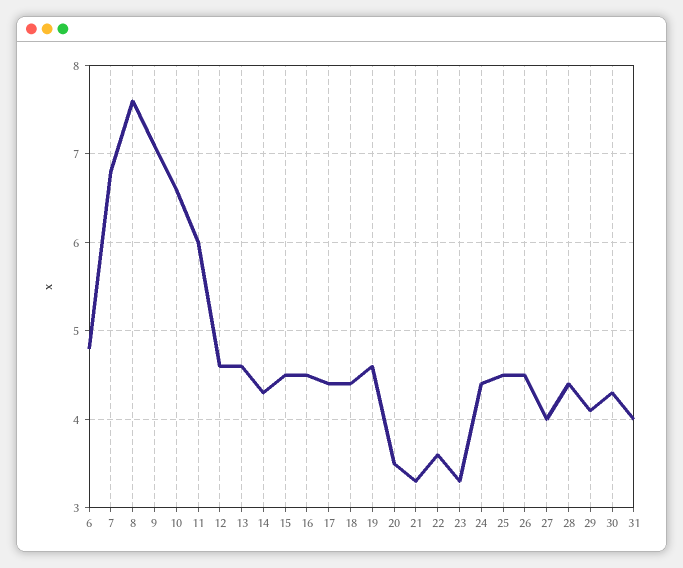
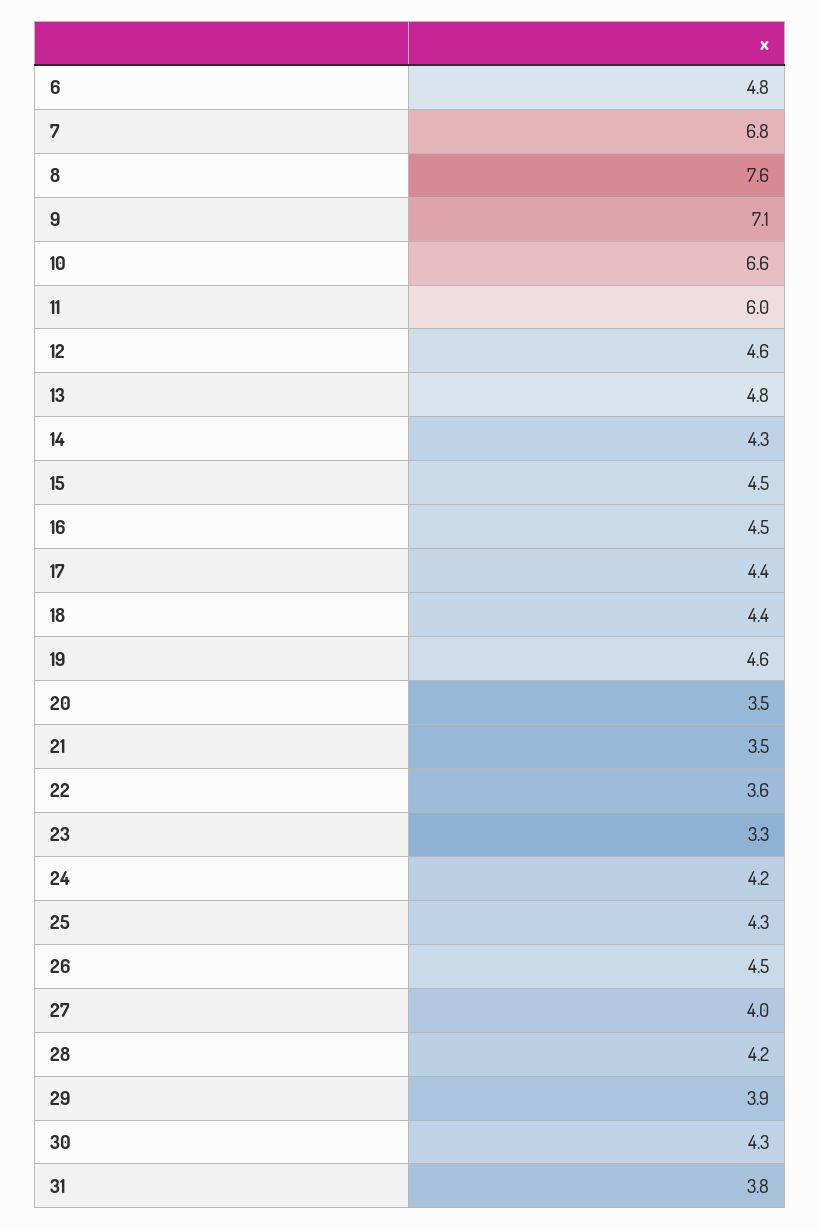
13: 4.6 -> 4.8
21: 3.3 -> 3.5
24: 4.4 -> 4.2
25: 4.5 -> 4.3
28: 4.4 -> 4.2
29: 4.1 -> 3.9
31: 4 -> 3.8

